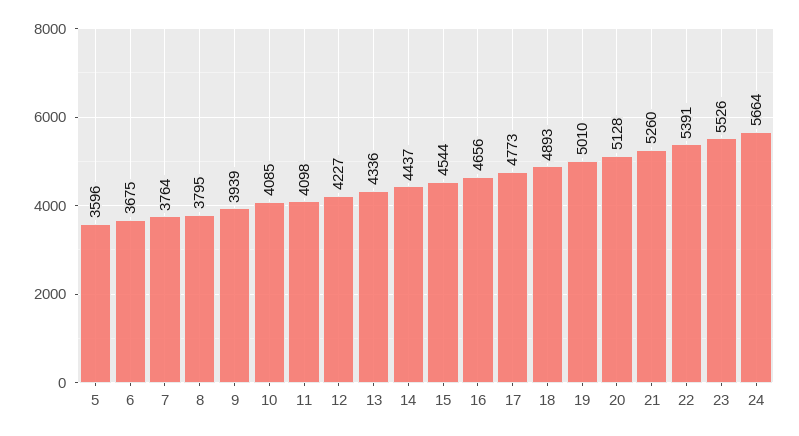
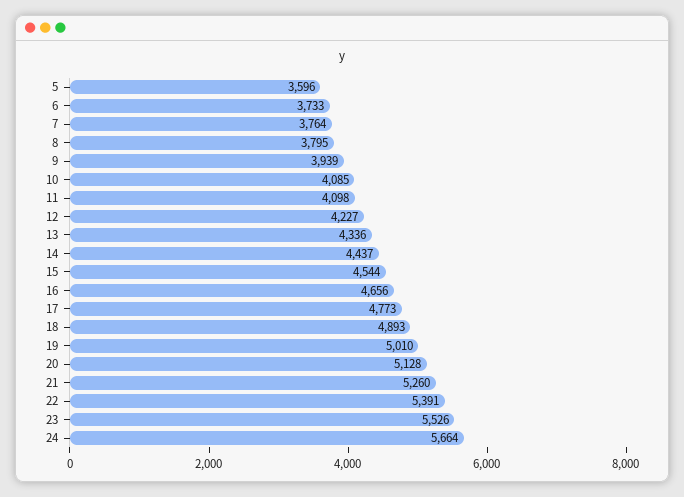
6: 3675 -> 3733

